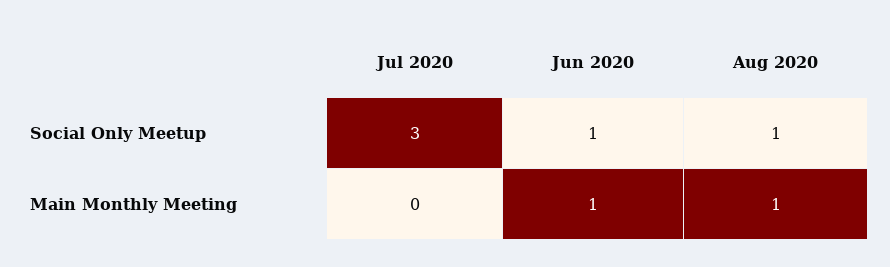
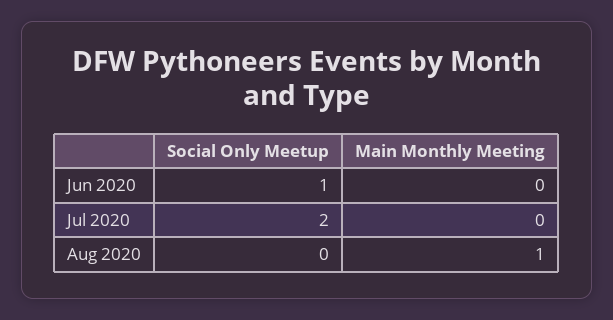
Jul 2020, Social Only Meetup: 3 -> 2
Aug 2020, Social Only Meetup: 1 -> 0
Jun 2020, Main Monthly Meeting: 1 -> 0

